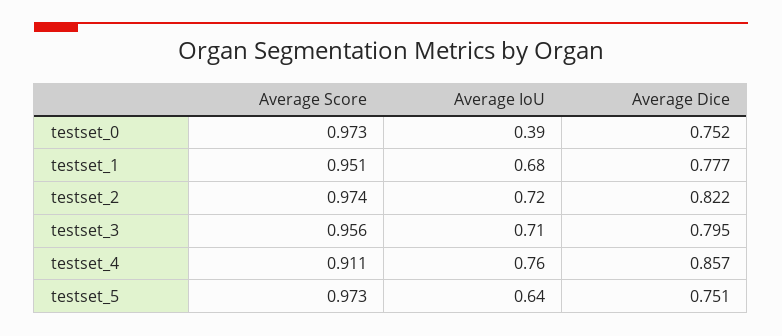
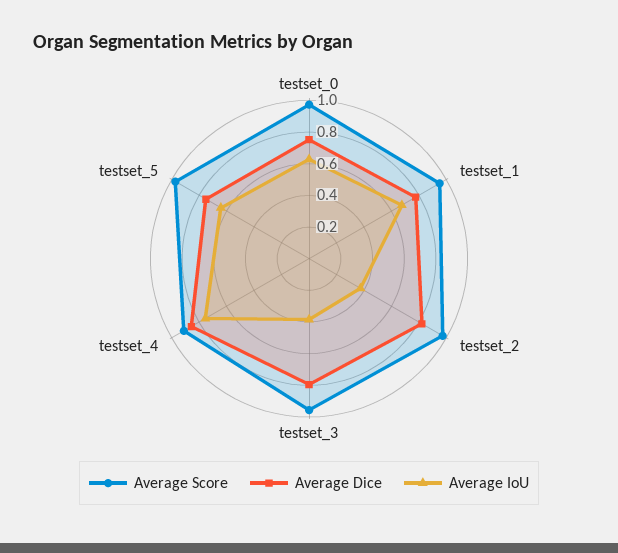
Average IoU, testset_0: 0.39 -> 0.6
Average IoU, testset_2: 0.72 -> 0.4
Average IoU, testset_3: 0.71 -> 0.4

